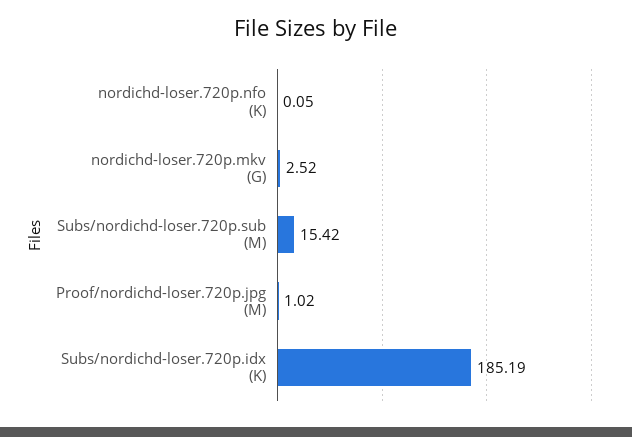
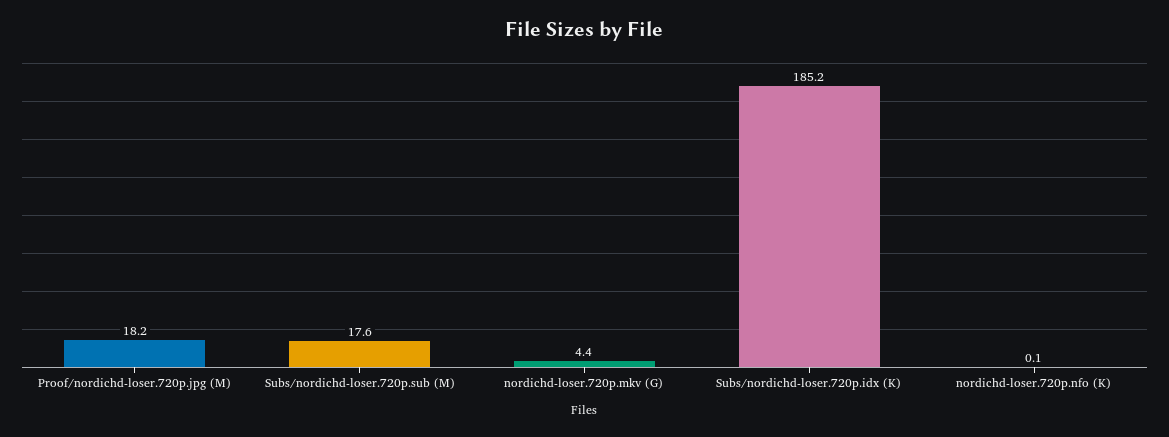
nordichd-loser.720p.mkv (G): 2.52 -> 4.4
Subs/nordichd-loser.720p.sub (M): 15.42 -> 17.6
Proof/nordichd-loser.720p.jpg (M): 1.02 -> 18.2

